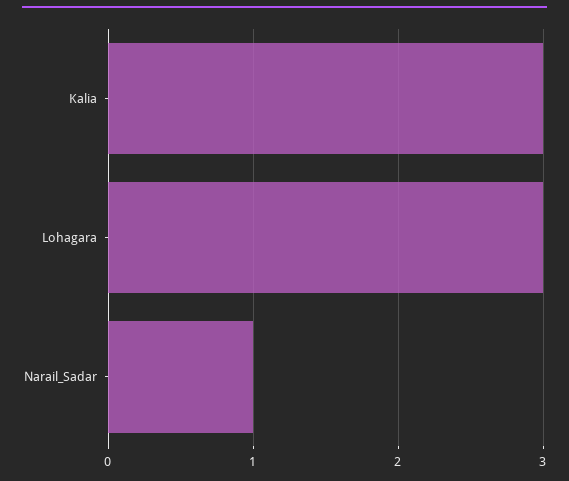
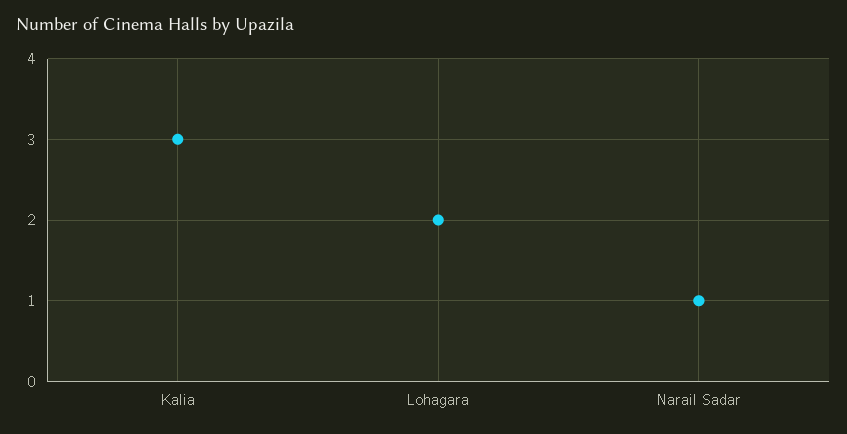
Lohagara: 3 -> 2

